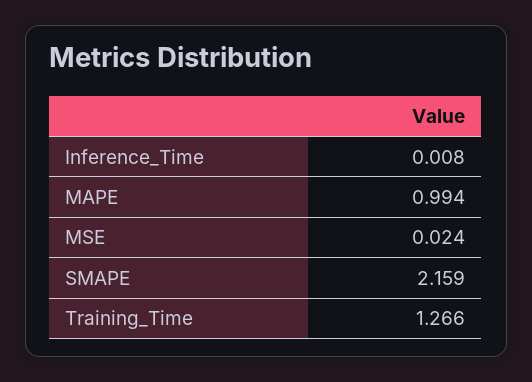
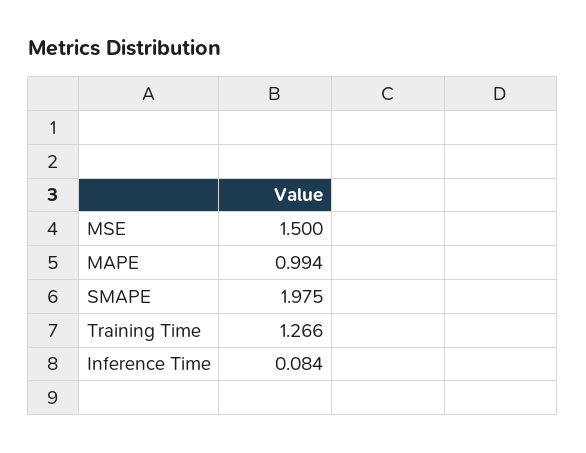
Inference_Time: 0.008 -> 0.084
MSE: 0.024 -> 1.5
SMAPE: 2.159 -> 1.975

